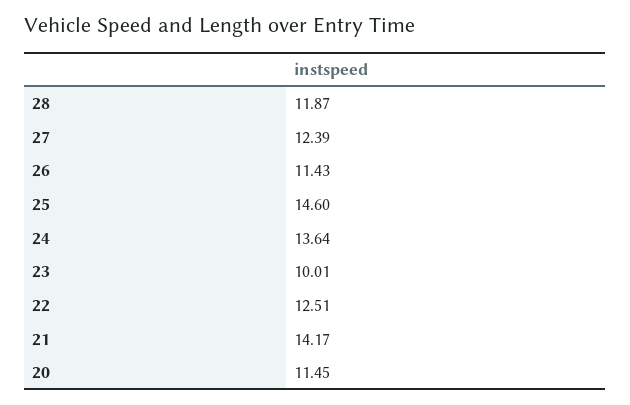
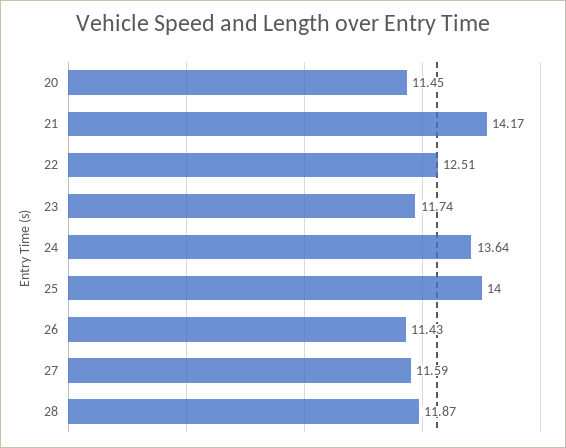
27: 12.39 -> 11.59
25: 14.6 -> 14
23: 10.01 -> 11.74

